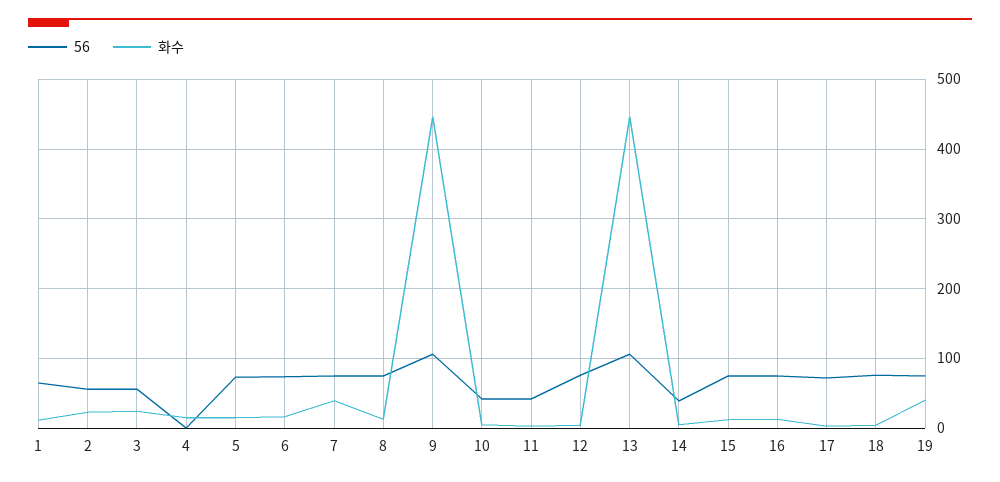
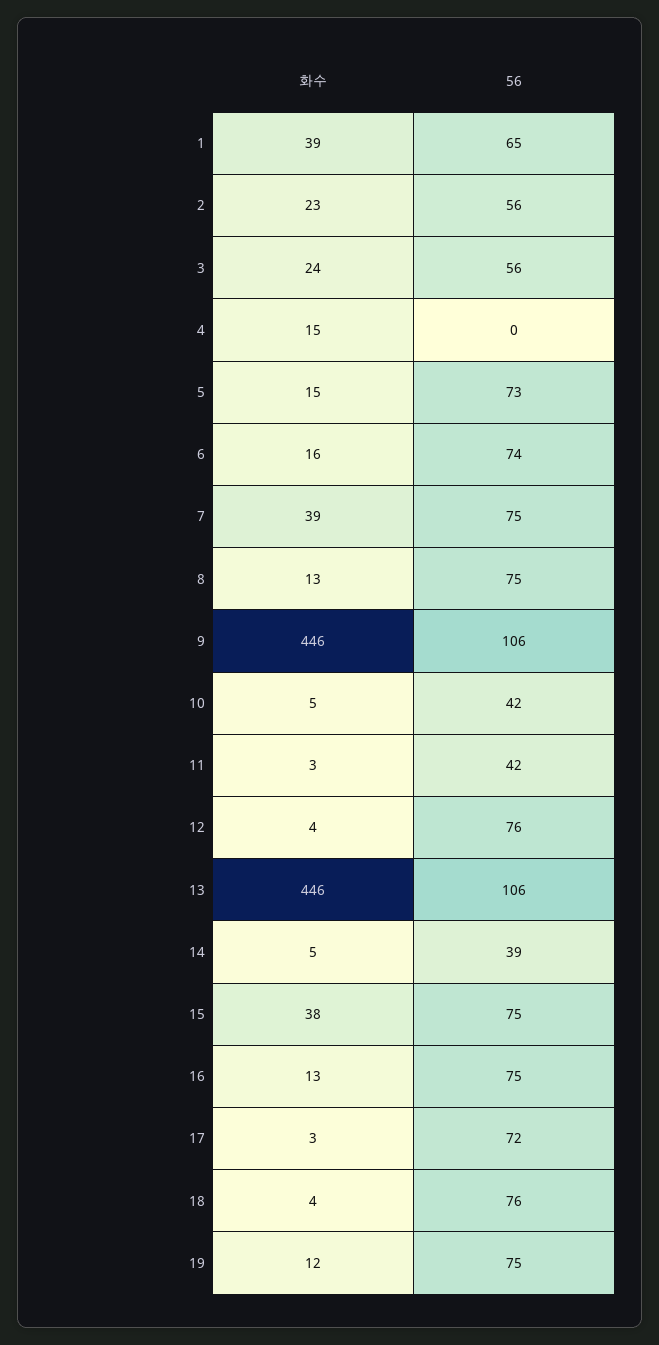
화수, 1: 10 -> 39
화수, 15: 10 -> 38
화수, 19: 40 -> 12

